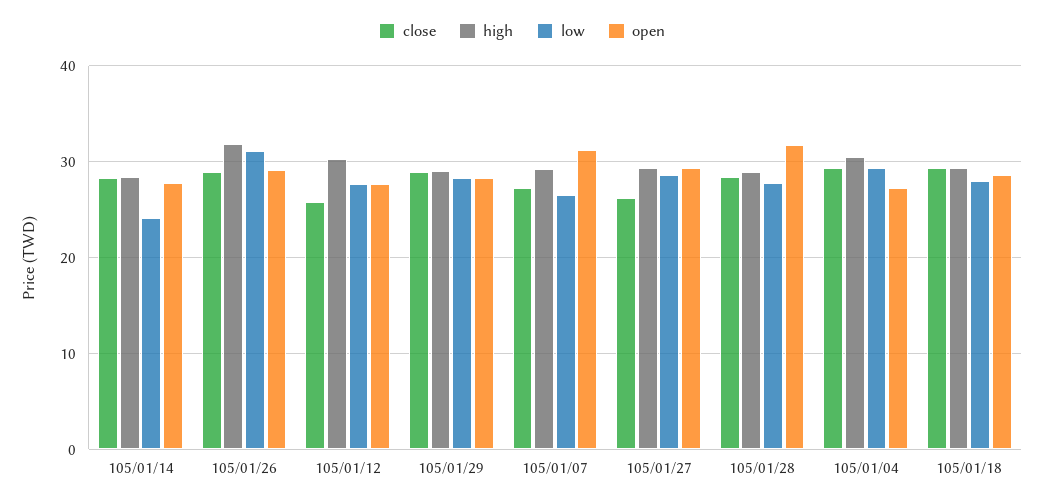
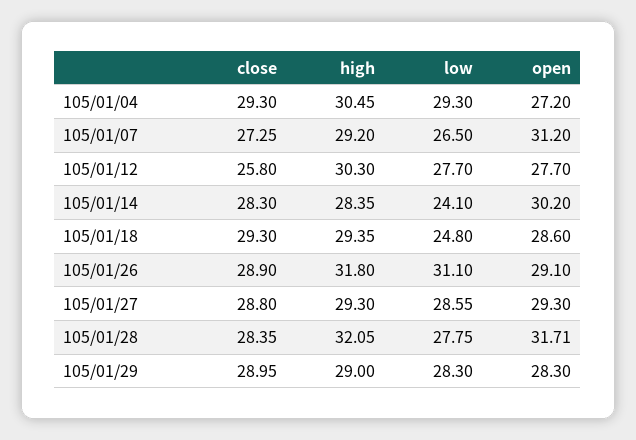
open, 105/01/14: 28 -> 30.2
close, 105/01/27: 26 -> 28.8
high, 105/01/28: 29 -> 32.05
low, 105/01/18: 28 -> 24.8

